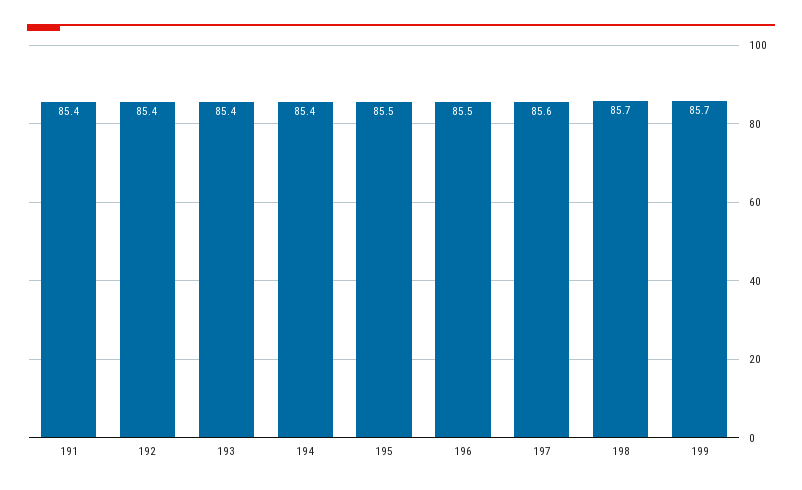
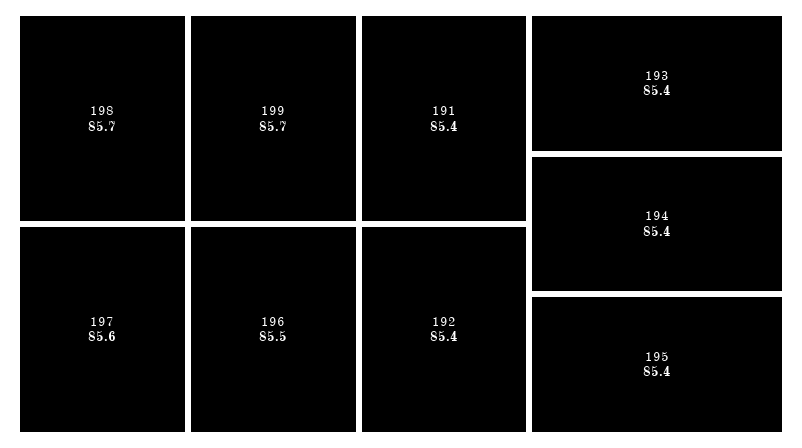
195: 85.5 -> 85.4

